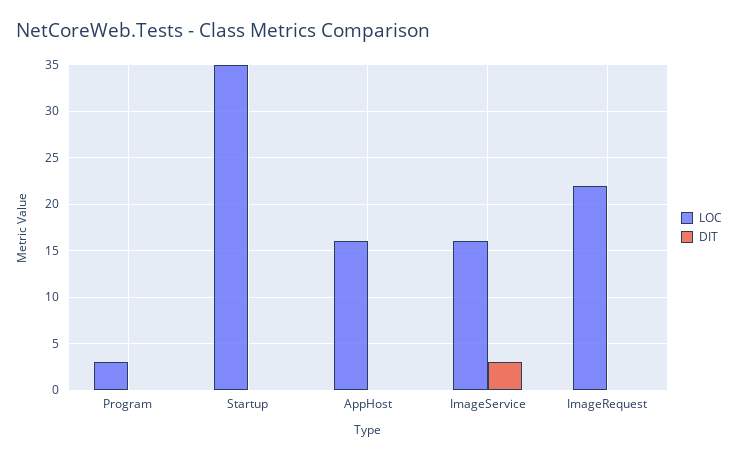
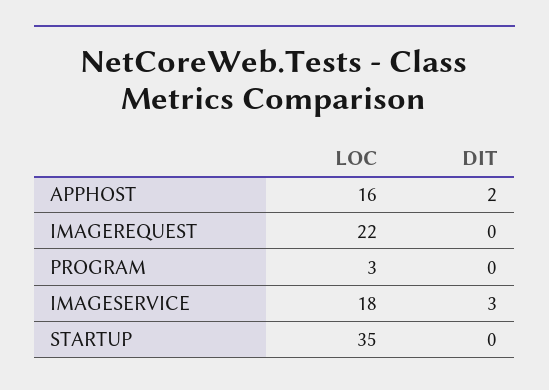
DIT, AppHost: 0 -> 2
LOC, ImageService: 16 -> 18

